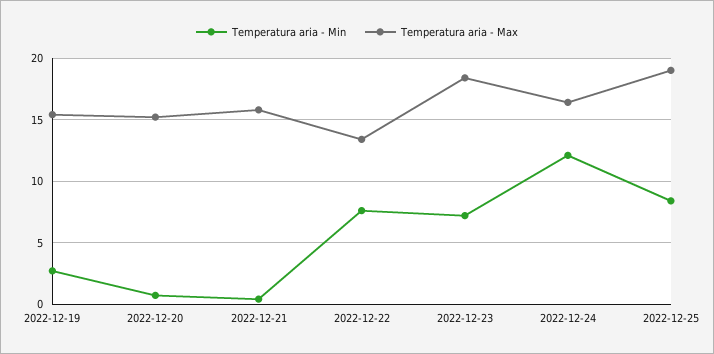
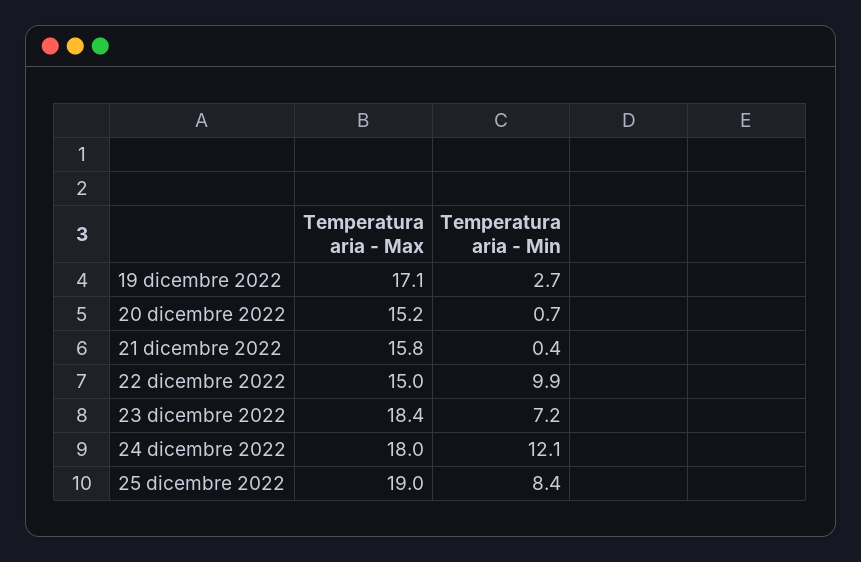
Temperatura aria - Max, 2022-12-19: 15.5 -> 17.1
Temperatura aria - Min, 2022-12-22: 7.5 -> 9.9
Temperatura aria - Max, 2022-12-22: 13.5 -> 15
Temperatura aria - Max, 2022-12-24: 16.5 -> 18

